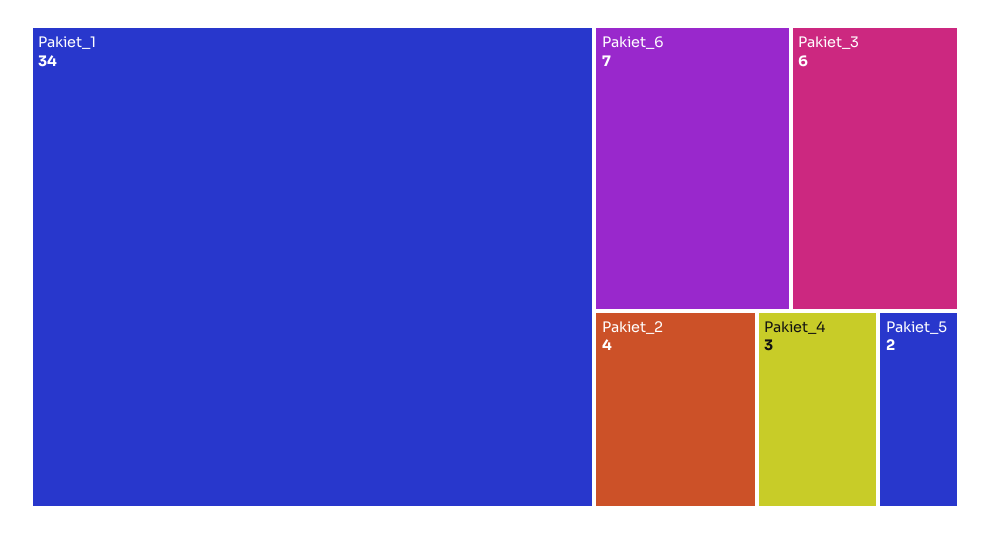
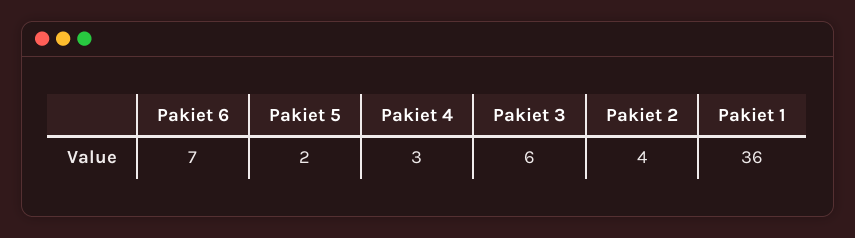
Pakiet_1: 34 -> 36

